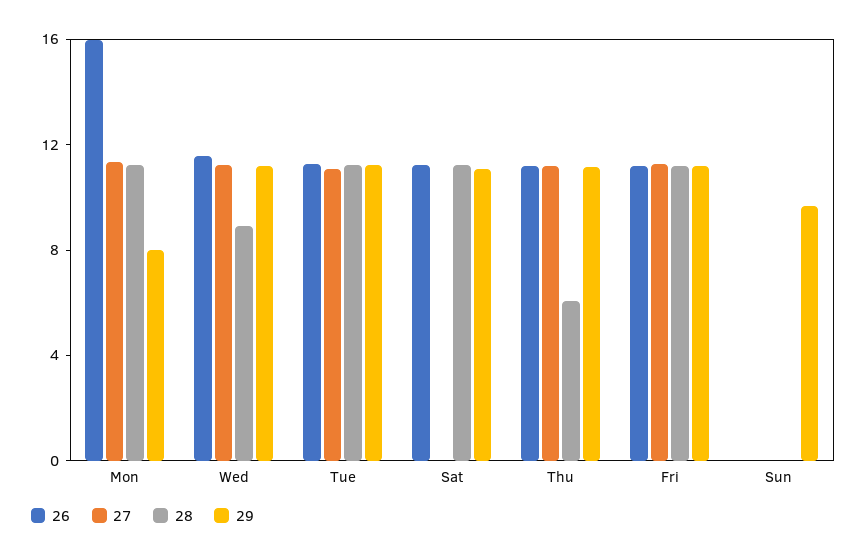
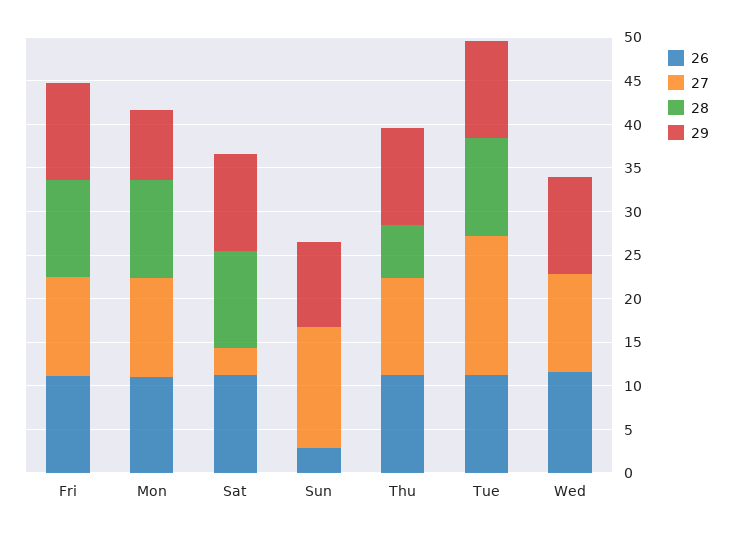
26, Mon: 16 -> 11
28, Wed: 9 -> 0
27, Tue: 11 -> 16
27, Sat: 0 -> 3
26, Sun: 0 -> 3
27, Sun: 0 -> 14

